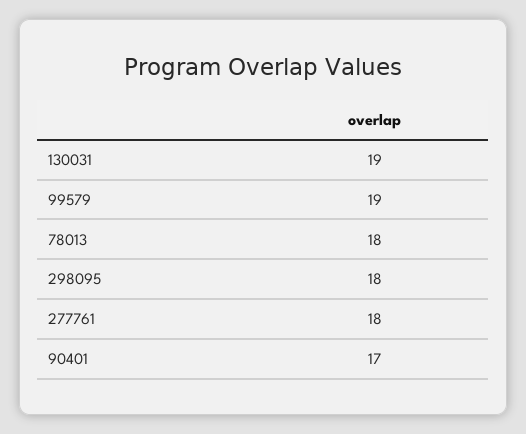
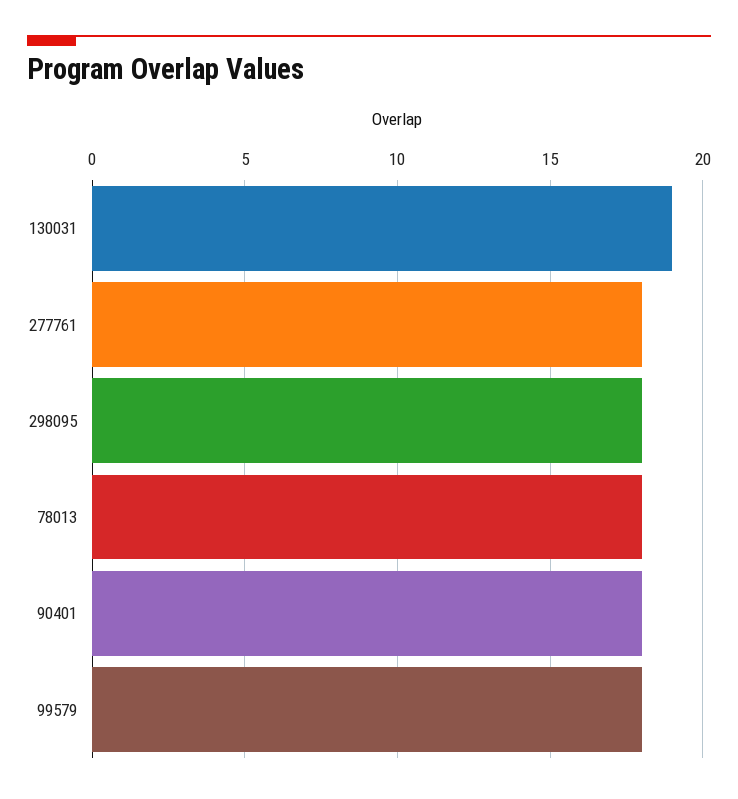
99579: 19 -> 18
90401: 17 -> 18

